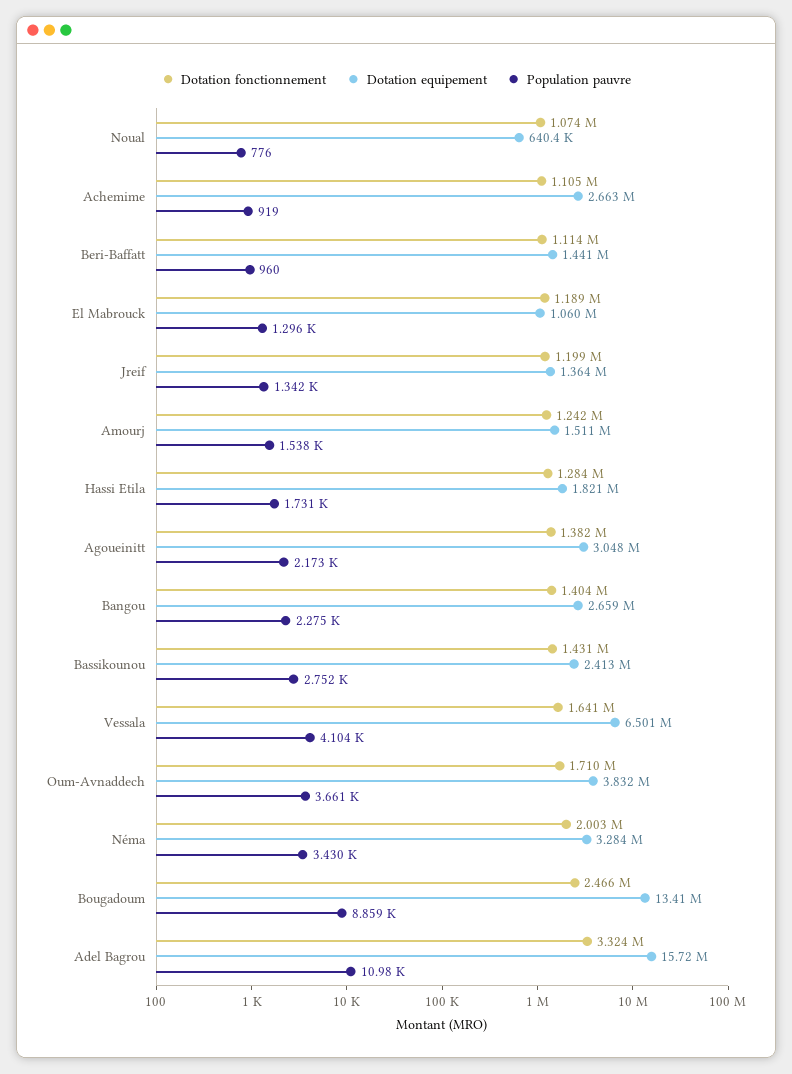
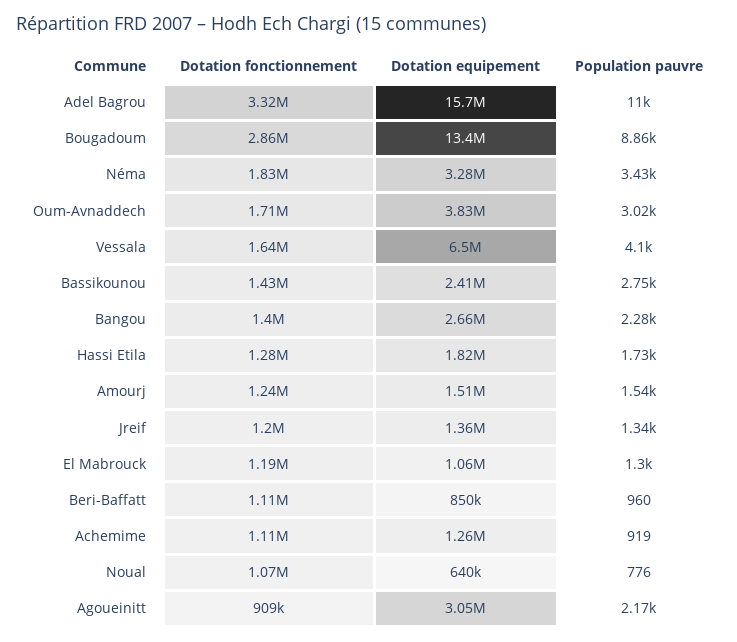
Dotation equipement, Achemime: 2663000 -> 1260000
Dotation equipement, Beri-Baffatt: 1441000 -> 850000
Dotation fonctionnement, Agoueinitt: 1382000 -> 909000
Population pauvre, Oum-Avnaddech: 3661 -> 3020
Dotation fonctionnement, Néma: 2003000 -> 1830000
Dotation fonctionnement, Bougadoum: 2466000 -> 2860000

